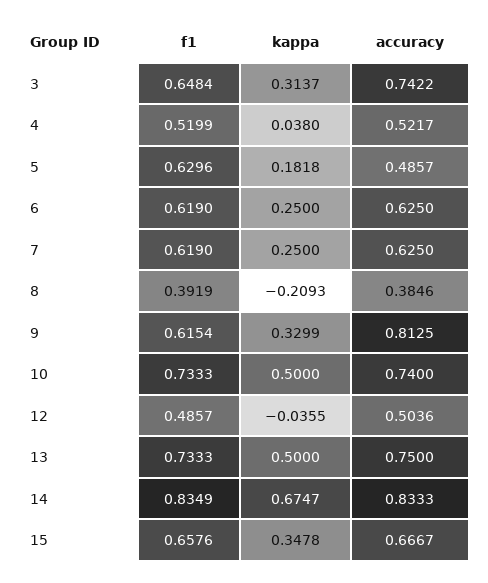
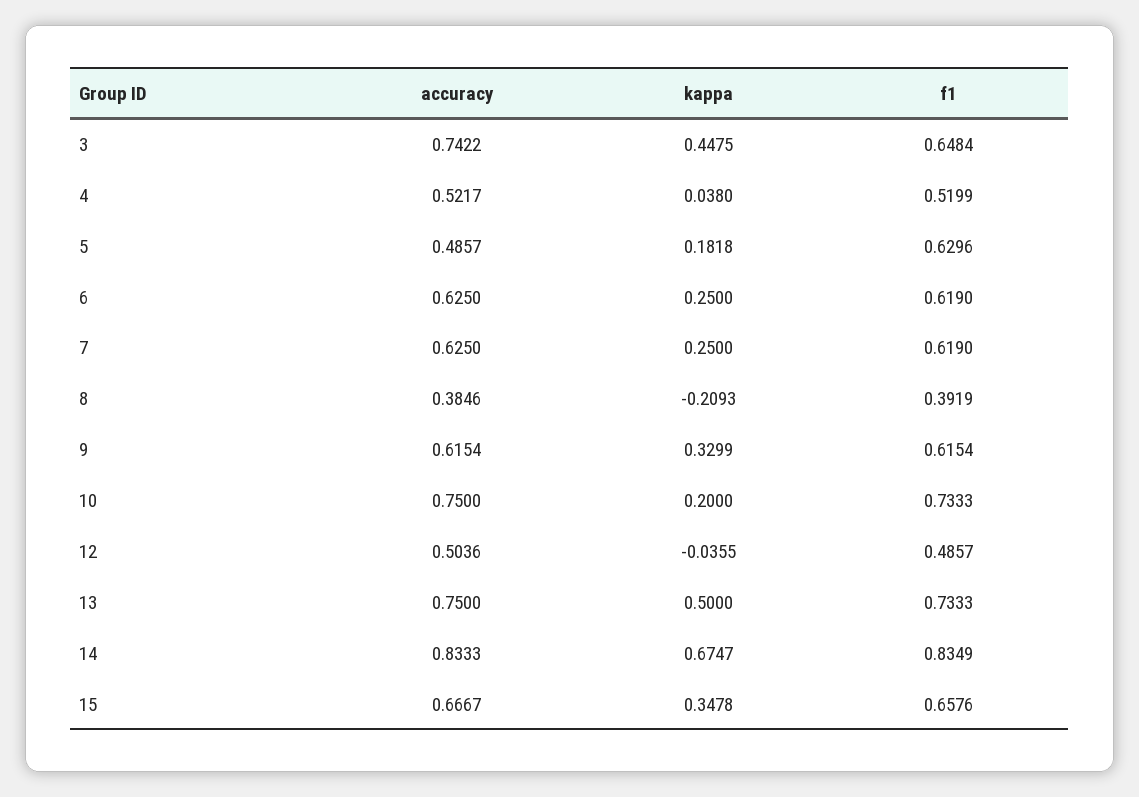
kappa, 3: 0.3137 -> 0.4475
accuracy, 9: 0.8125 -> 0.6154
kappa, 10: 0.5 -> 0.2
accuracy, 10: 0.74 -> 0.75

